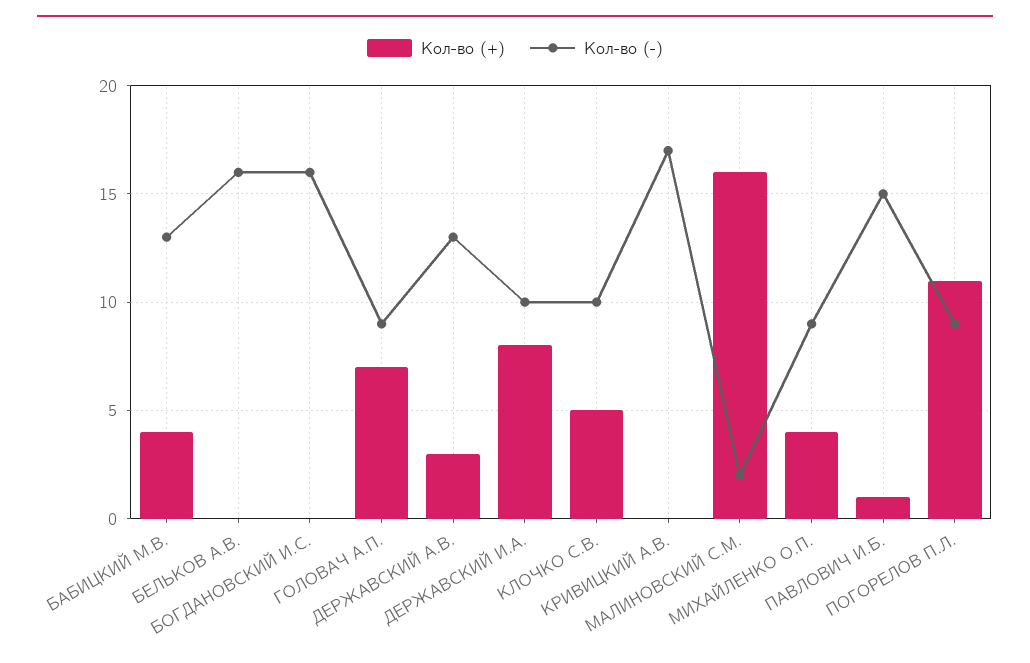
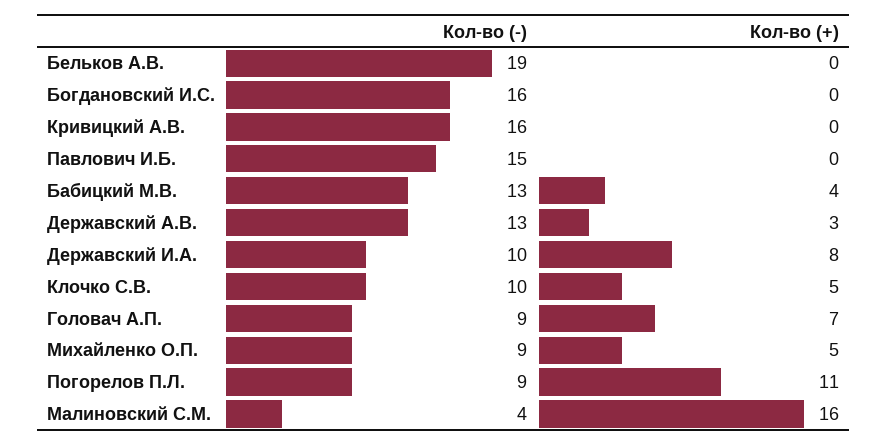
Кол-во (-), БЕЛЬКОВ А.В.: 16 -> 19
Кол-во (-), КРИВИЦКИЙ А.В.: 17 -> 16
Кол-во (-), МАЛИНОВСКИЙ С.М.: 2 -> 4
Кол-во (+), МИХАЙЛЕНКО О.П.: 4 -> 5
Кол-во (+), ПАВЛОВИЧ И.Б.: 1 -> 0

